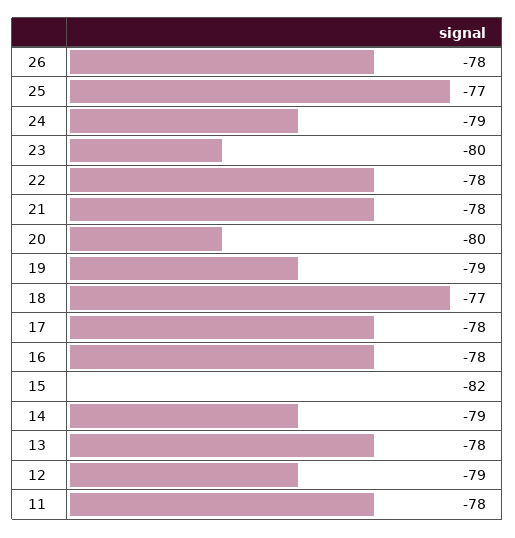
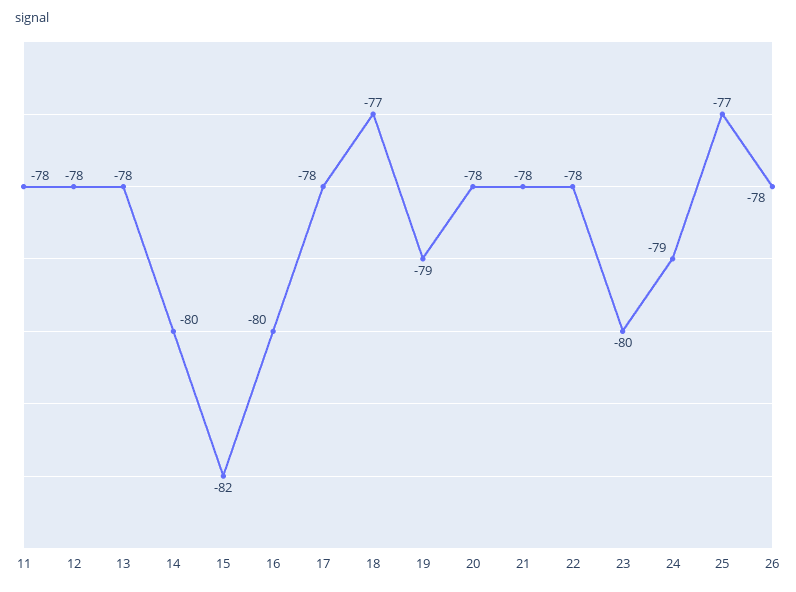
20: -80 -> -78
16: -78 -> -80
14: -79 -> -80
12: -79 -> -78

